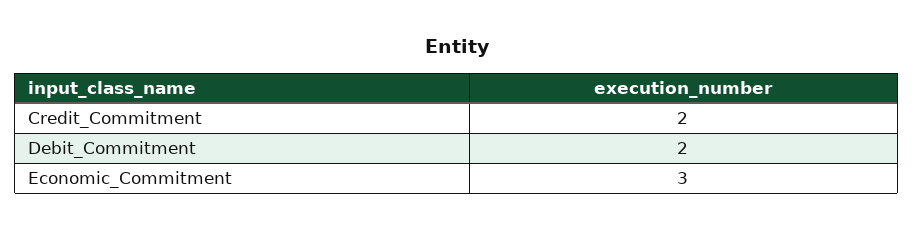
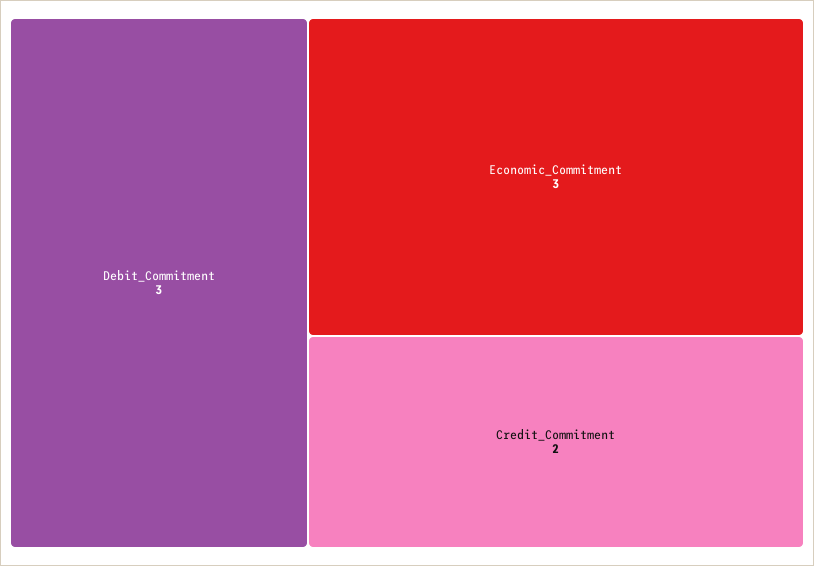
Debit_Commitment: 2 -> 3

